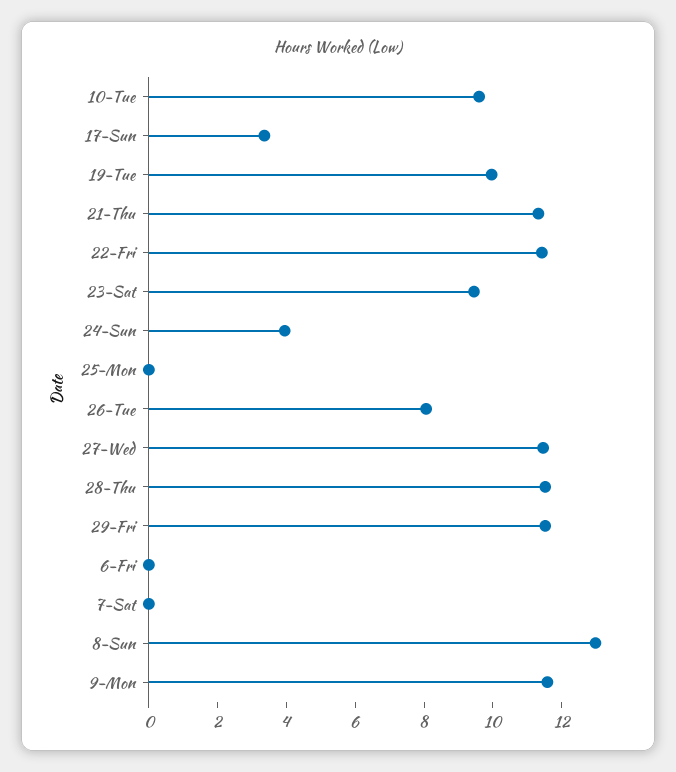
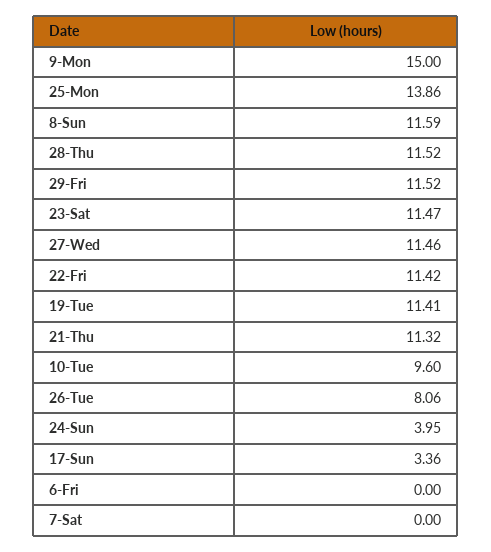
19-Tue: 10 -> 11.41
23-Sat: 9.5 -> 11.47
25-Mon: 0 -> 13.86
8-Sun: 13 -> 11.59
9-Mon: 11.5 -> 15

